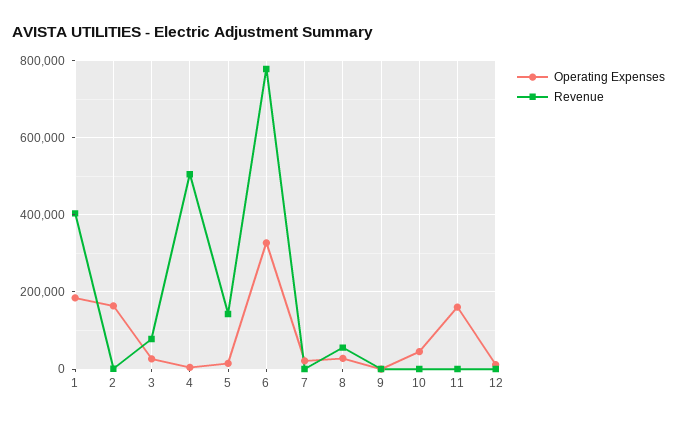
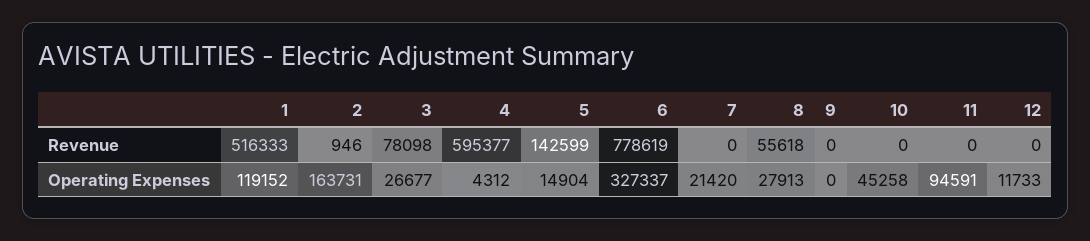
Operating Expenses, 1: 180000 -> 119152
Revenue, 1: 400000 -> 516333
Revenue, 4: 500000 -> 595377
Operating Expenses, 11: 160000 -> 94591

